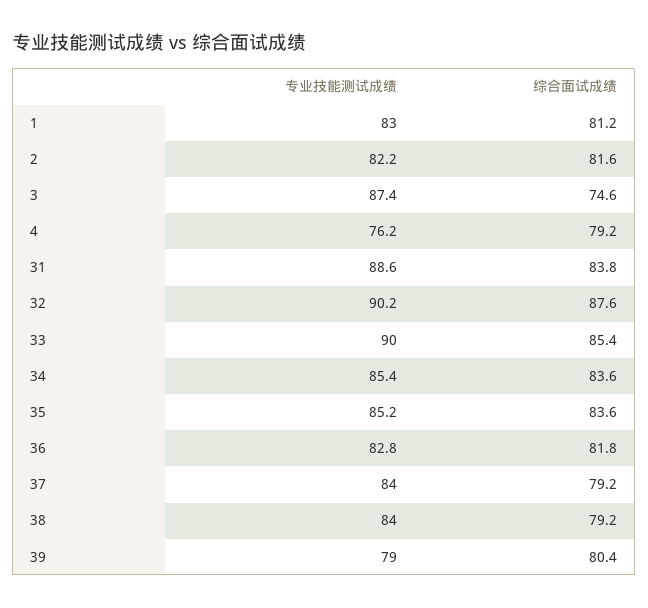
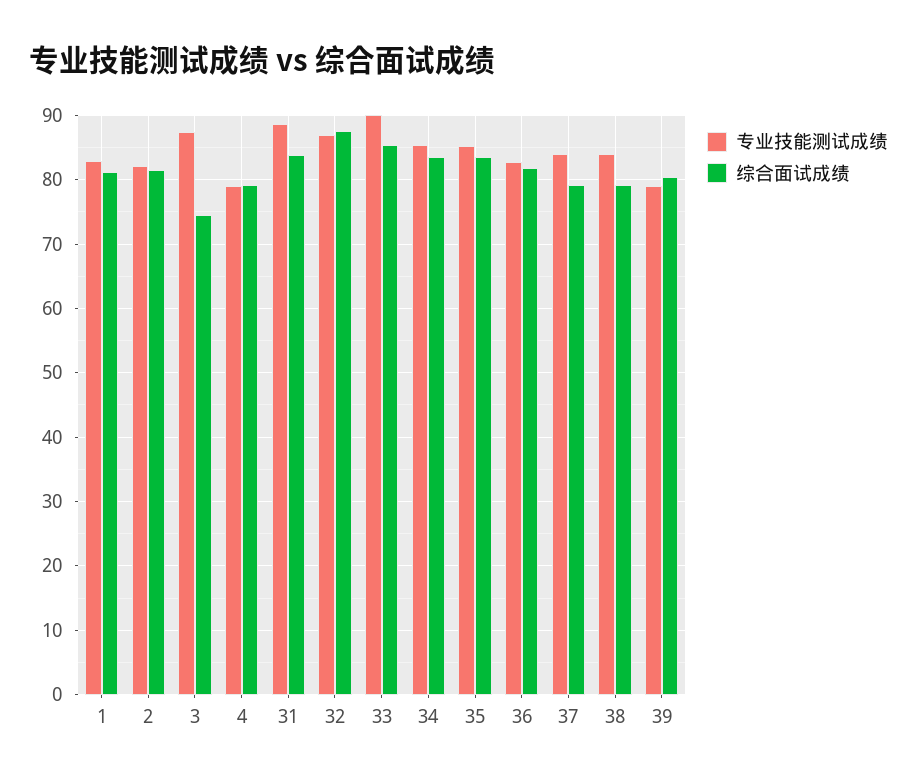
专业技能测试成绩, 4: 76.2 -> 79
专业技能测试成绩, 32: 90.2 -> 87

